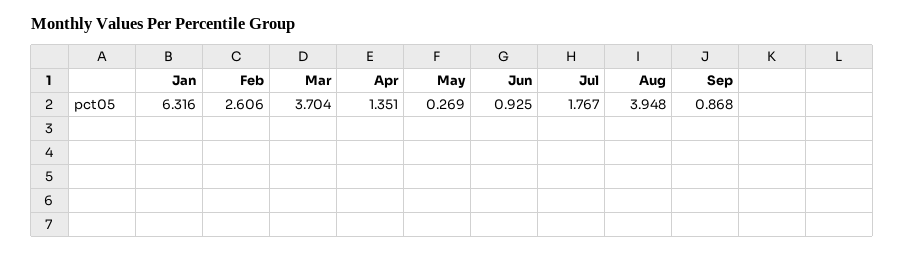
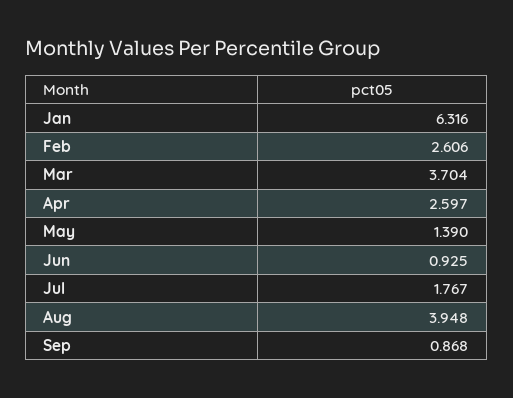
Apr: 1.351 -> 2.597
May: 0.269 -> 1.39

